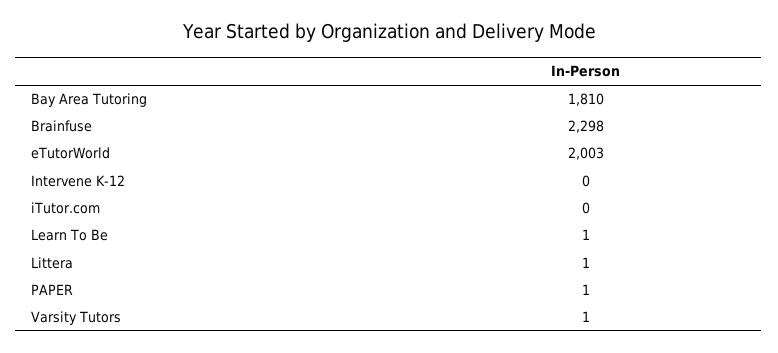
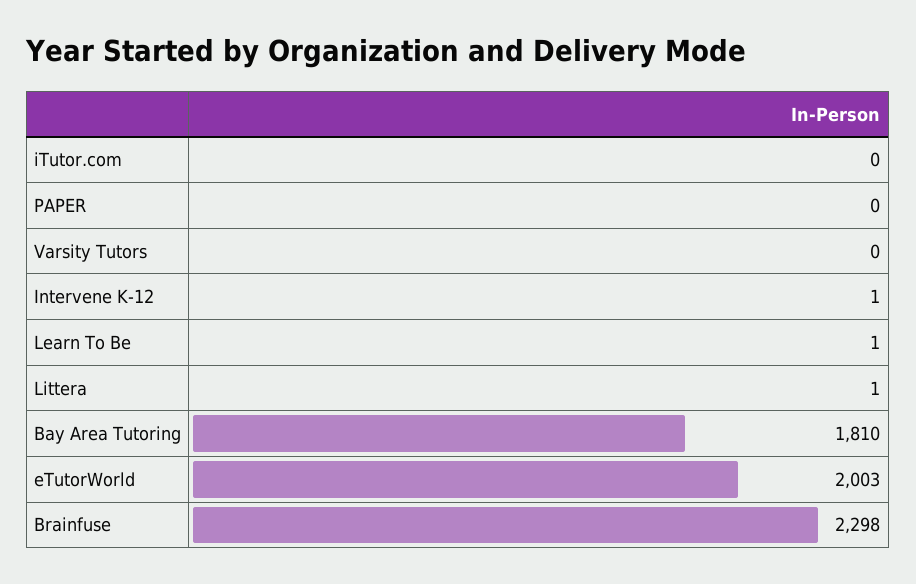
Intervene K-12: 0 -> 1
PAPER: 1 -> 0
Varsity Tutors: 1 -> 0

